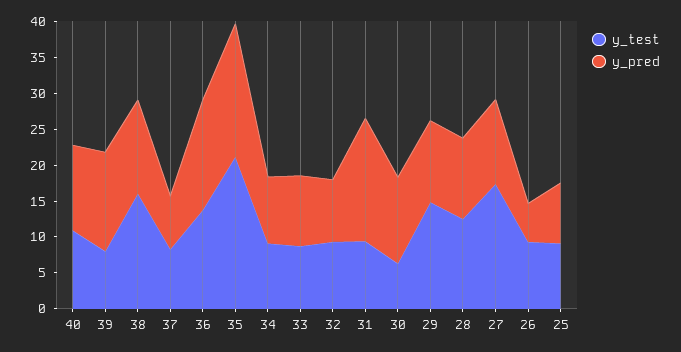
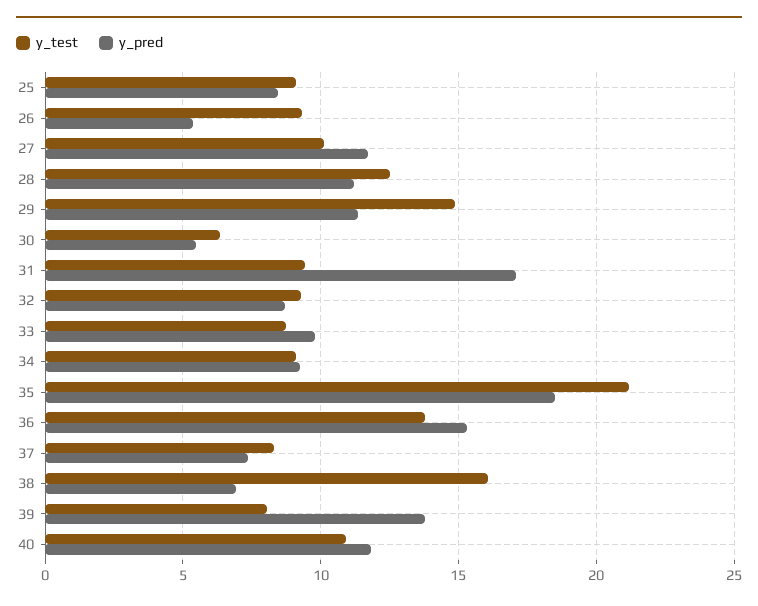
y_pred, 38: 12.5 -> 7
y_pred, 30: 12.5 -> 5.5
y_test, 27: 17.5 -> 10

